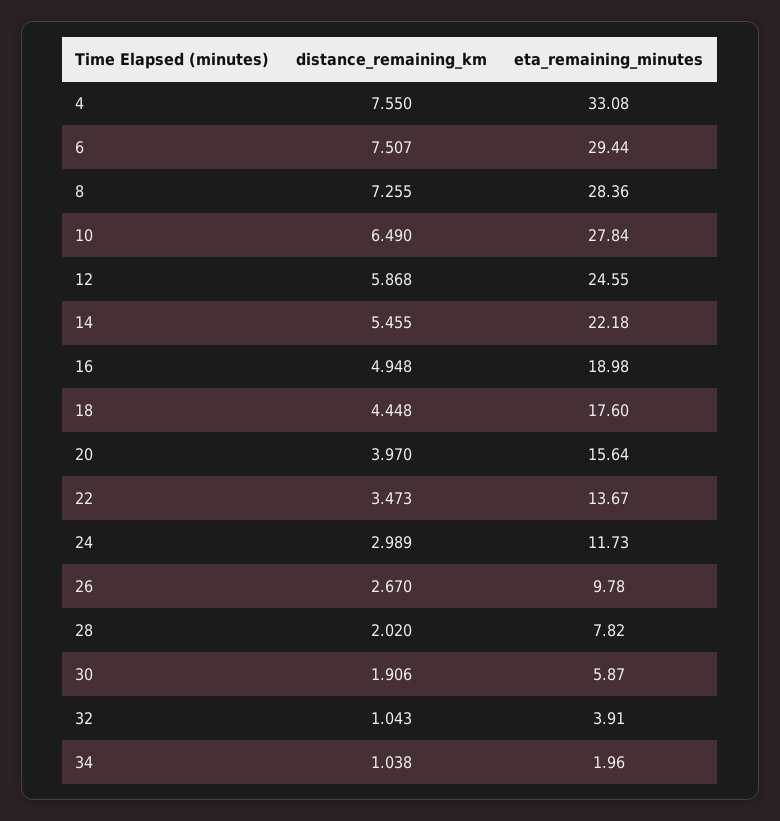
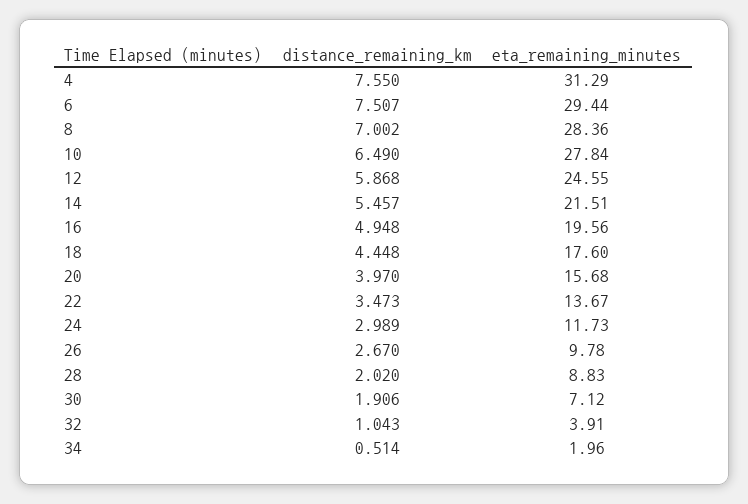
eta_remaining_minutes, 4: 33.08 -> 31.29
distance_remaining_km, 8: 7.255 -> 7.002
distance_remaining_km, 14: 5.455 -> 5.457
eta_remaining_minutes, 14: 22.18 -> 21.51
eta_remaining_minutes, 16: 18.98 -> 19.56
eta_remaining_minutes, 20: 15.64 -> 15.68
eta_remaining_minutes, 28: 7.82 -> 8.83
eta_remaining_minutes, 30: 5.87 -> 7.12
distance_remaining_km, 34: 1.038 -> 0.514

